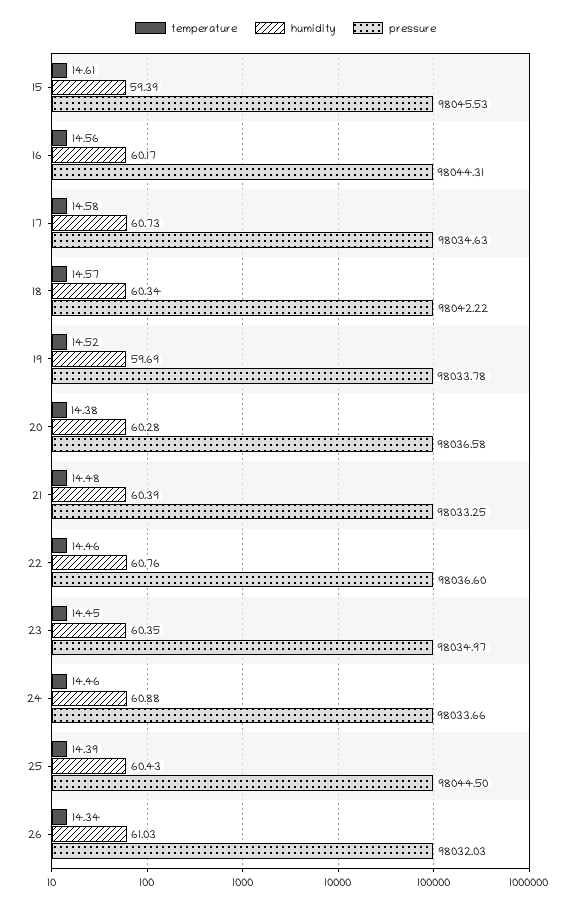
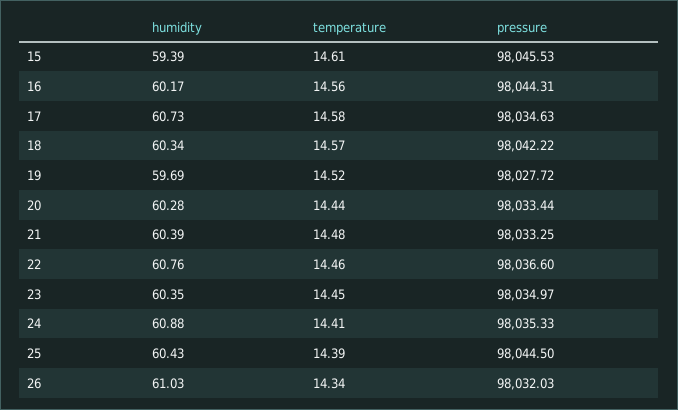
pressure, 19: 98033.78 -> 98027.72
temperature, 20: 14.38 -> 14.44
pressure, 20: 98036.58 -> 98033.44
temperature, 24: 14.46 -> 14.41
pressure, 24: 98033.66 -> 98035.33

